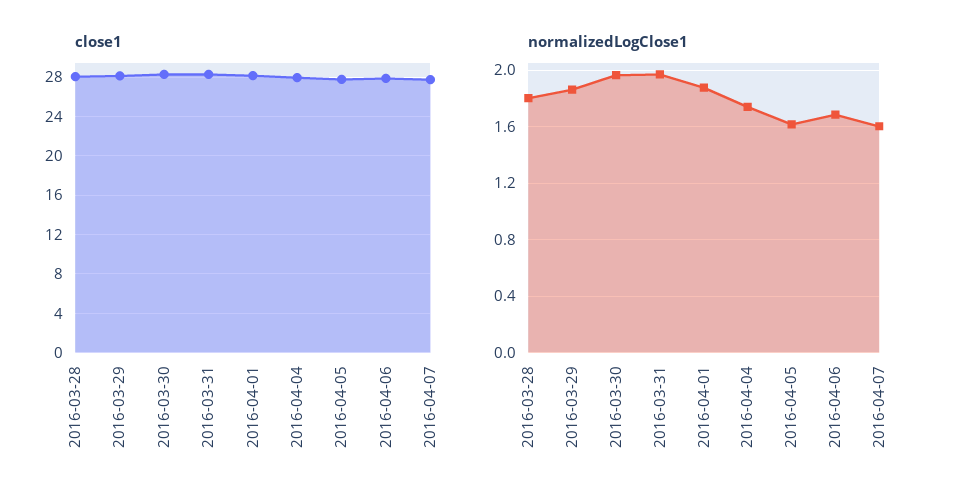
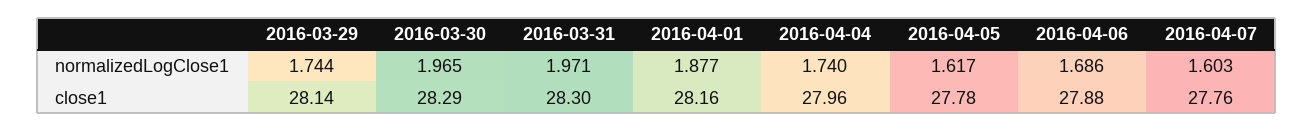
close1, 2016-03-28: 28 -> none
normalizedLogClose1, 2016-03-28: 1.8 -> none
normalizedLogClose1, 2016-03-29: 1.85 -> 1.744

